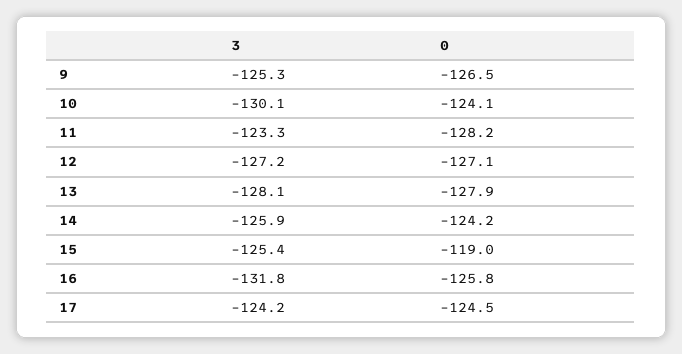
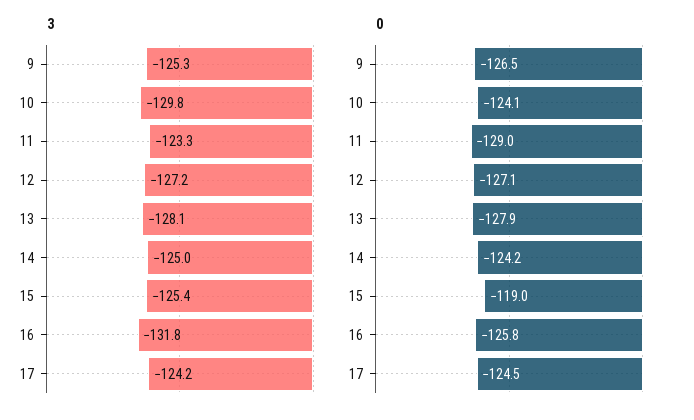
3, 10: -130.1 -> -129.8
0, 11: -128.2 -> -129
3, 14: -125.9 -> -125

